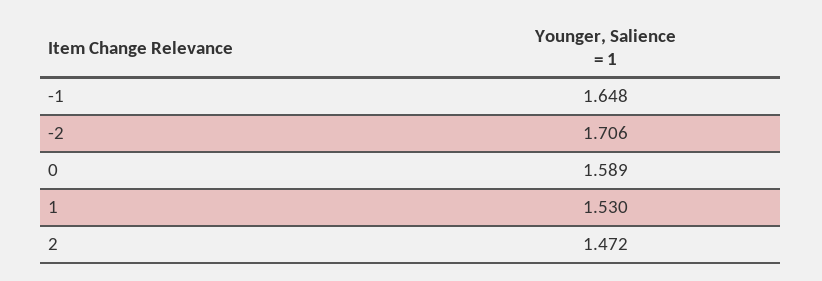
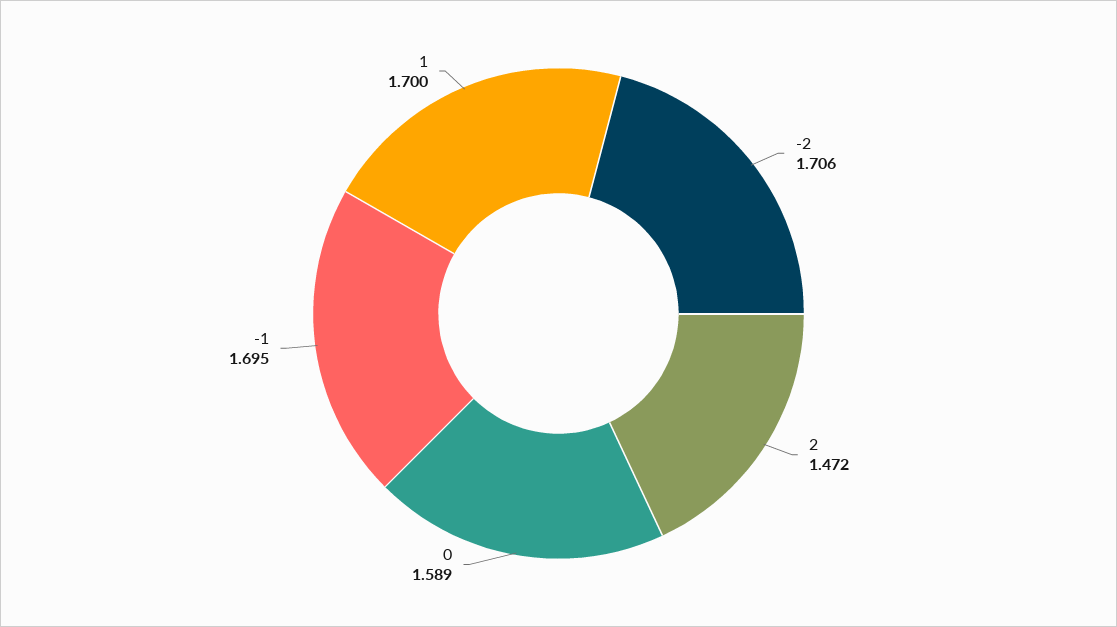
-1: 1.648 -> 1.695
1: 1.53 -> 1.7

